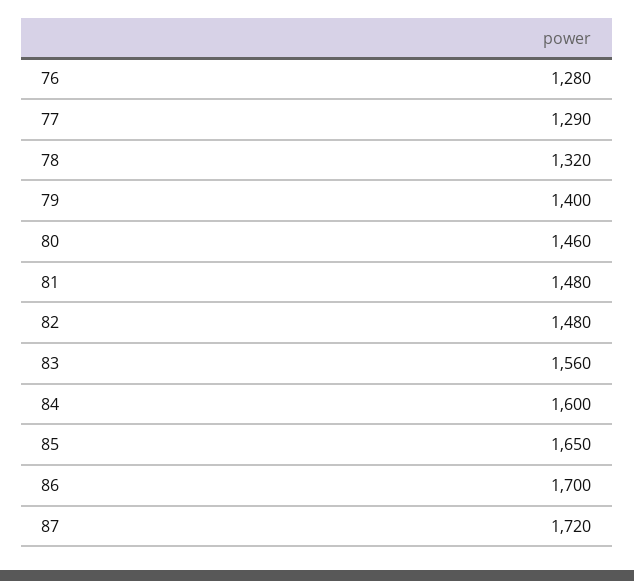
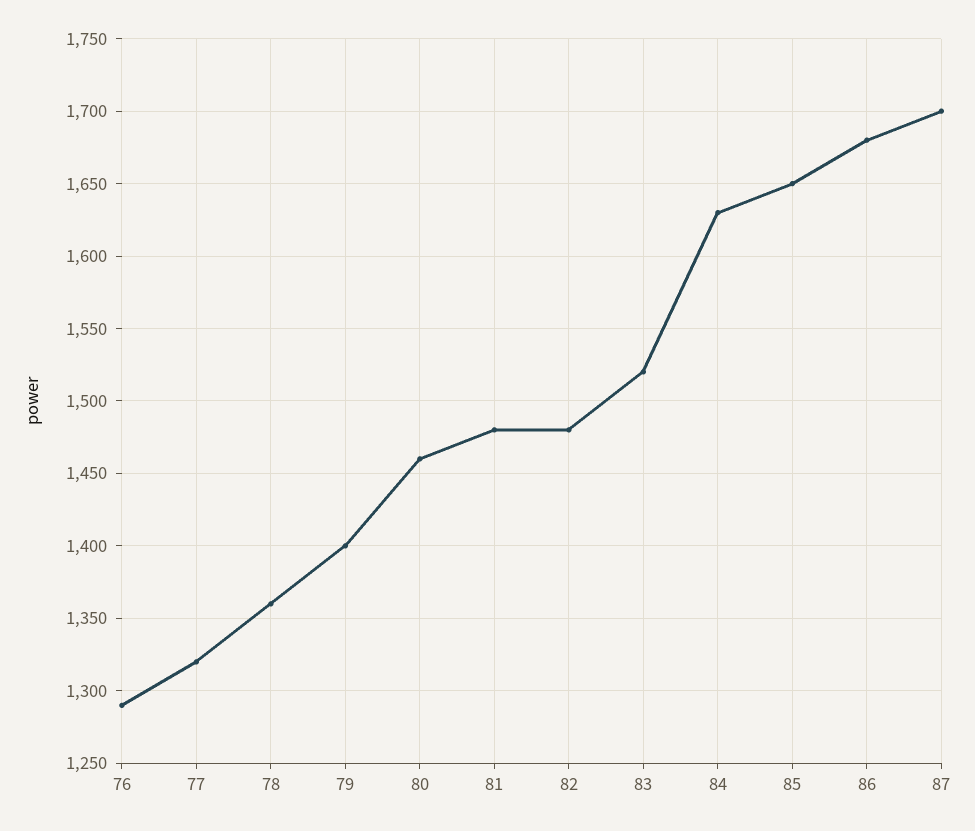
76: 1280 -> 1290
77: 1290 -> 1320
78: 1320 -> 1360
83: 1560 -> 1520
84: 1600 -> 1630
86: 1700 -> 1680
87: 1720 -> 1700

